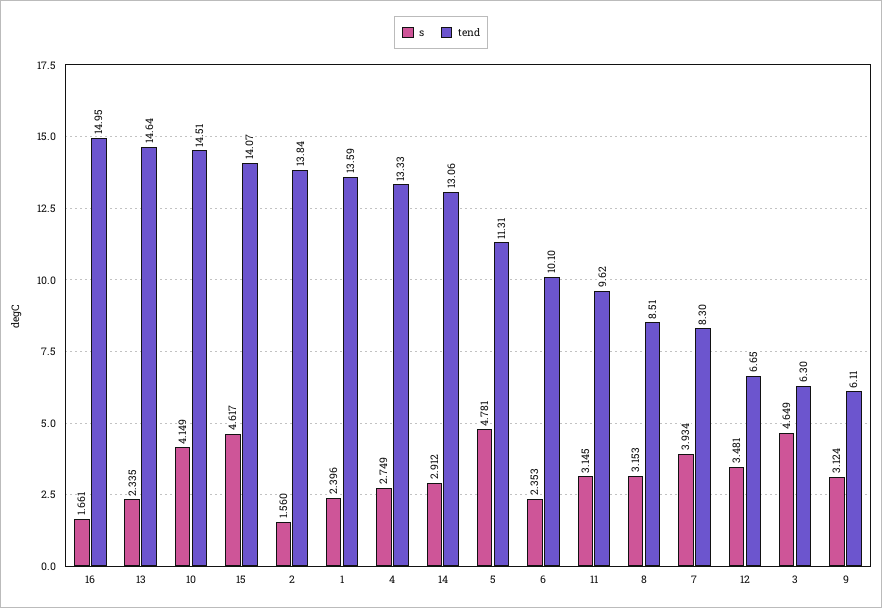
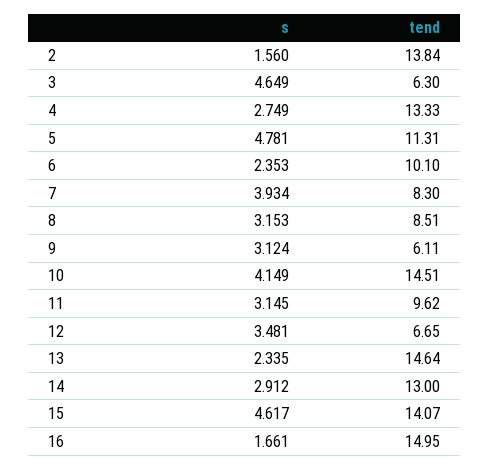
s, 1: 2.396 -> none
tend, 1: 13.59 -> none
tend, 14: 13.06 -> 13

